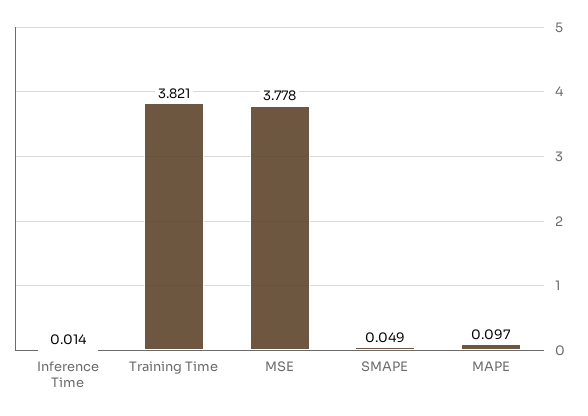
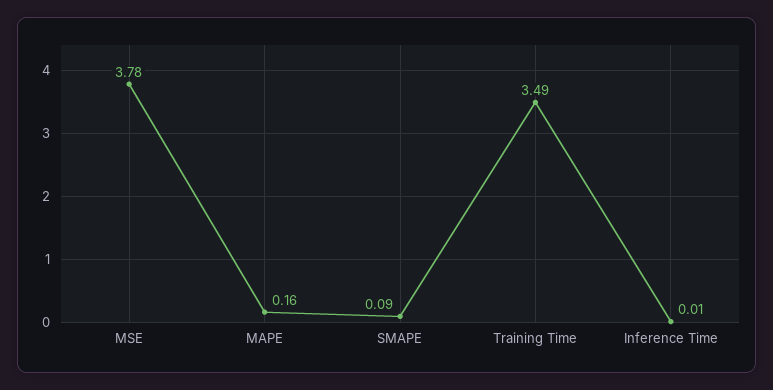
Training Time: 3.821 -> 3.49
SMAPE: 0.049 -> 0.09
MAPE: 0.097 -> 0.16

